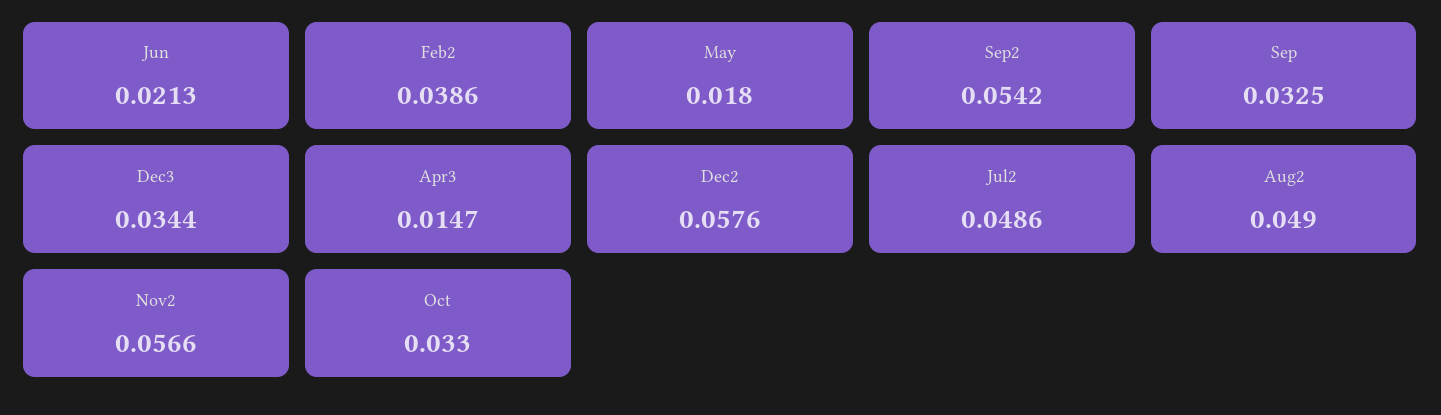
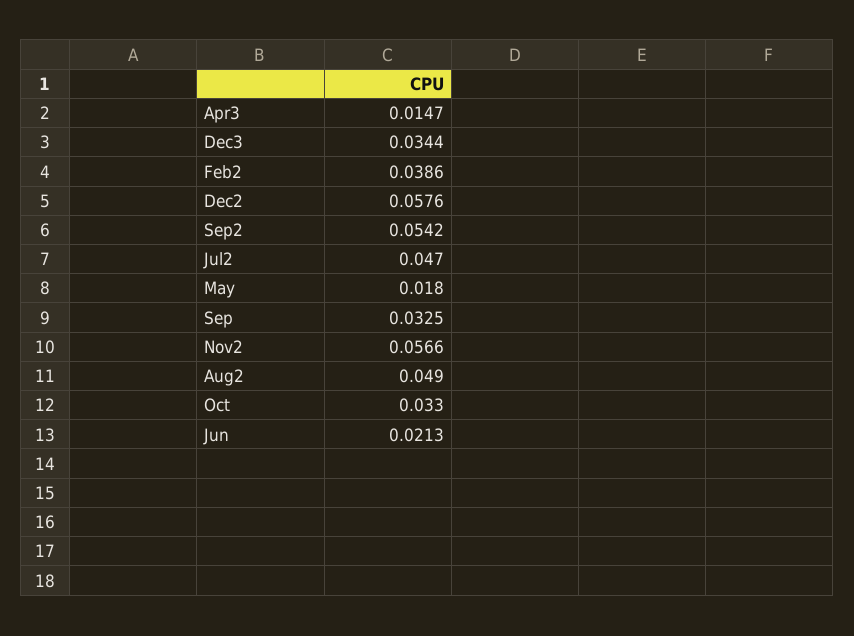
Jul2: 0.0486 -> 0.047

